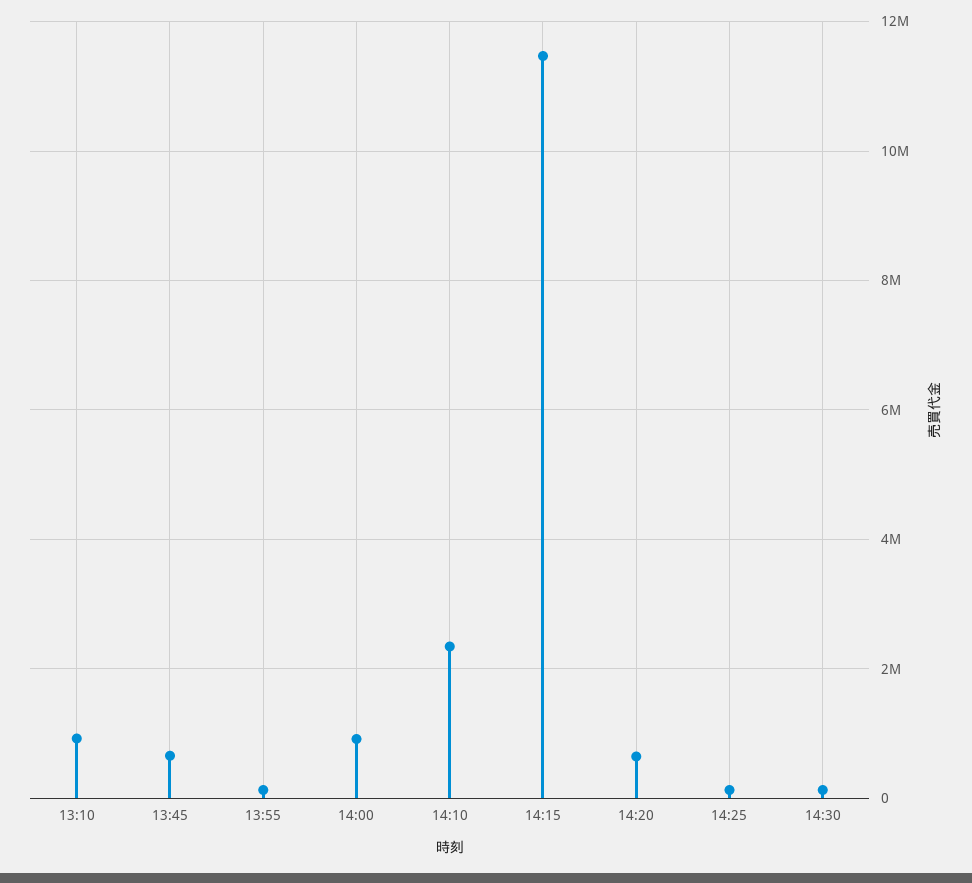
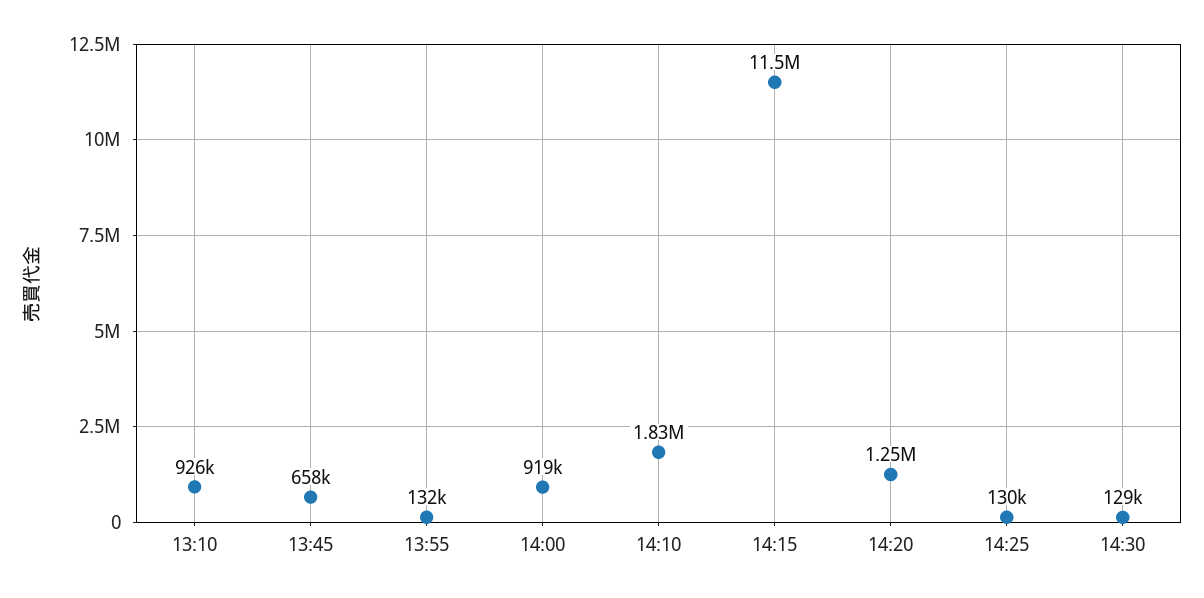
14:10: 2400000 -> 1830000
14:20: 600000 -> 1250000

